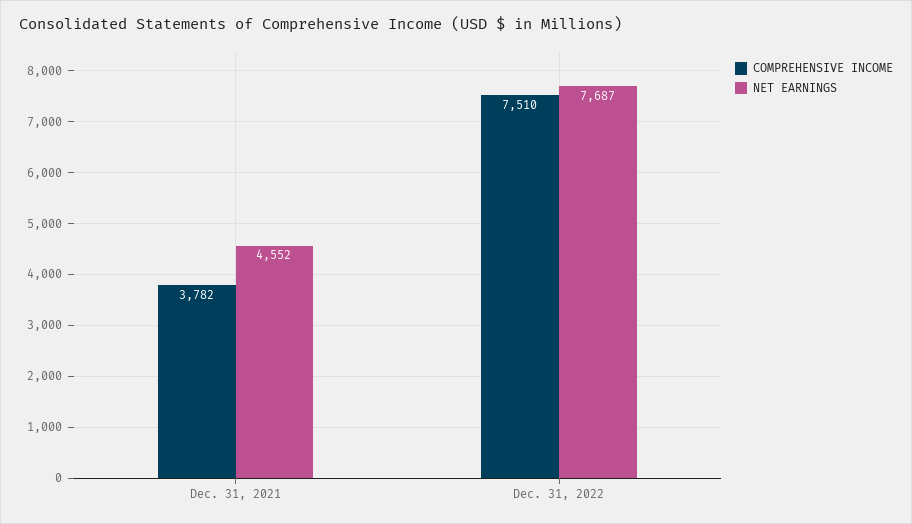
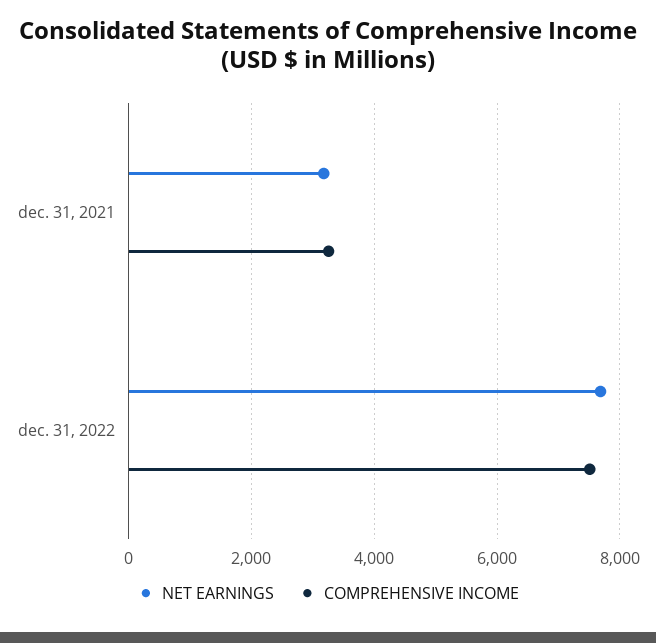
COMPREHENSIVE INCOME, Dec. 31, 2021: 3782 -> 3200
NET EARNINGS, Dec. 31, 2021: 4552 -> 3200

